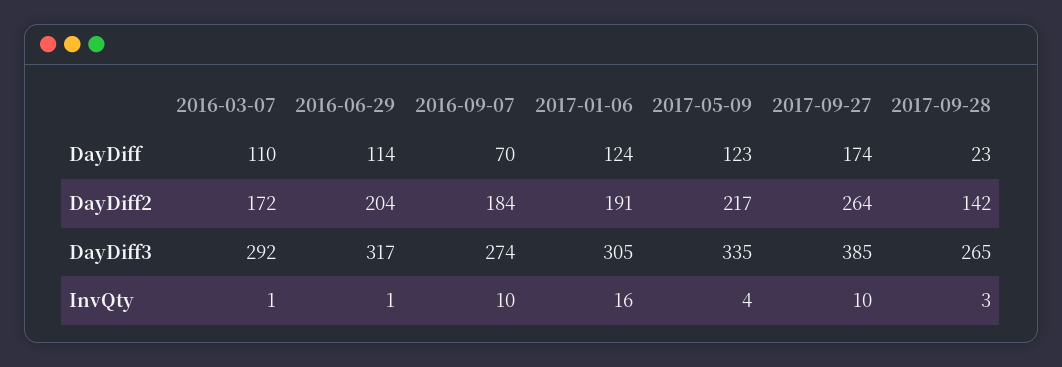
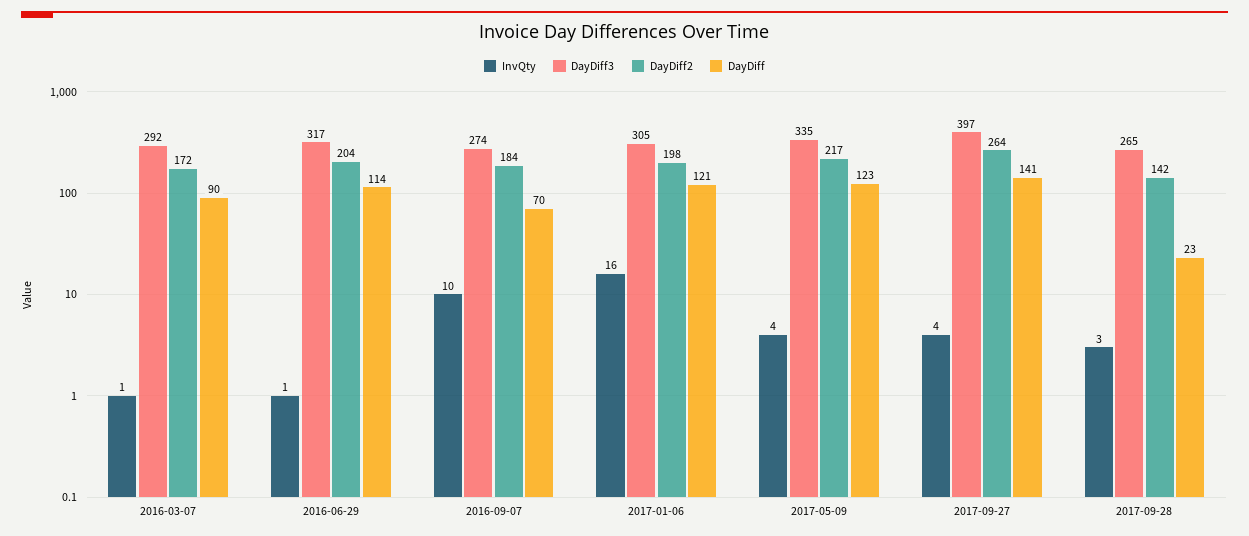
DayDiff, 2016-03-07: 110 -> 90
DayDiff, 2017-01-06: 124 -> 121
DayDiff, 2017-09-27: 174 -> 141
DayDiff2, 2017-01-06: 191 -> 198
DayDiff3, 2017-09-27: 385 -> 397
InvQty, 2017-09-27: 10 -> 4

